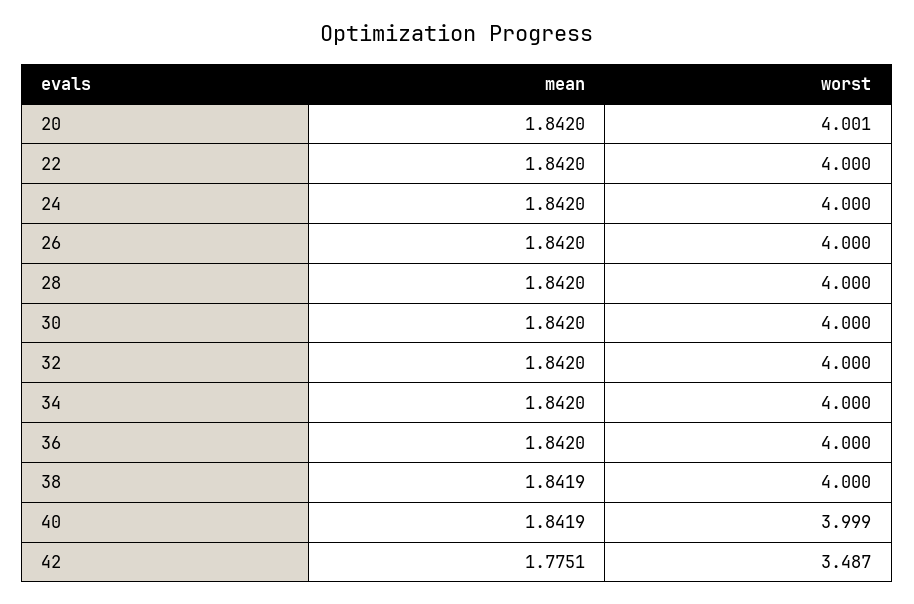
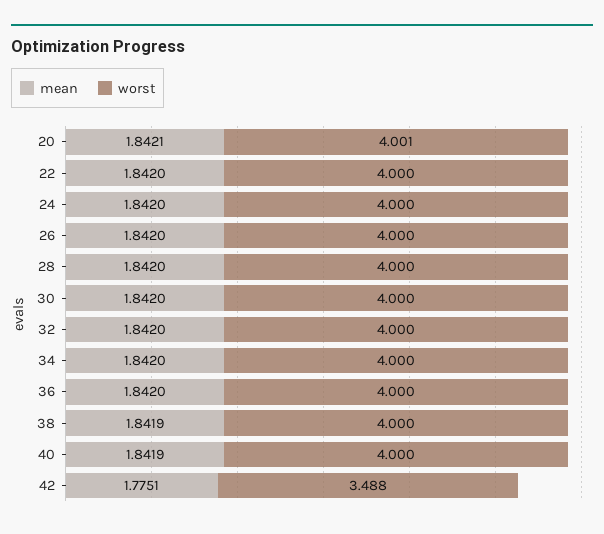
mean, 20: 1.842 -> 1.8421
worst, 40: 3.999 -> 4
worst, 42: 3.487 -> 3.488

